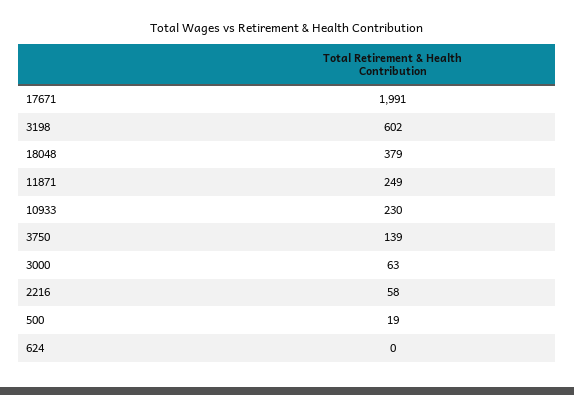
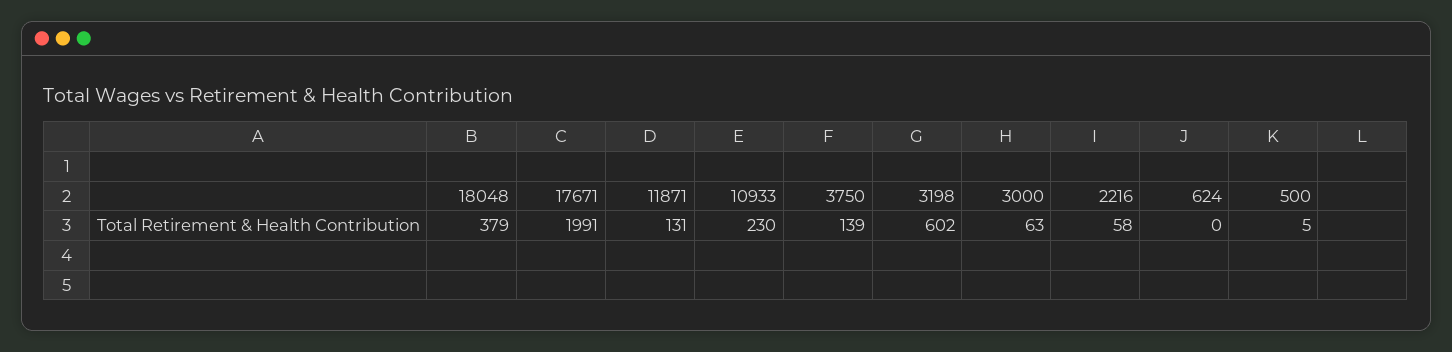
11871: 249 -> 131
500: 19 -> 5

